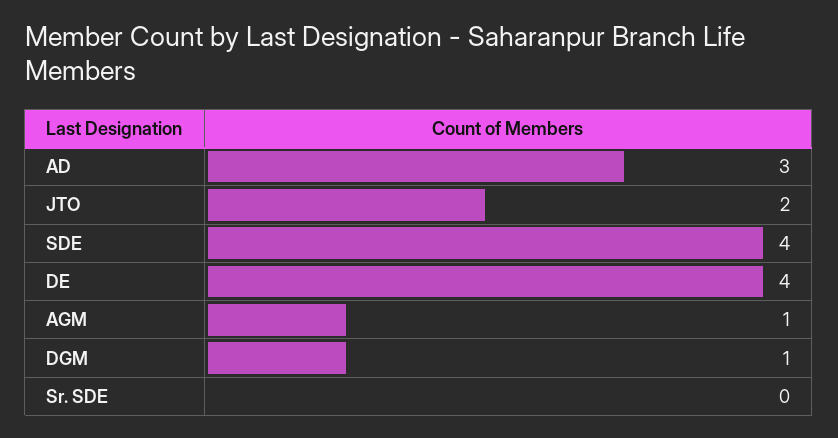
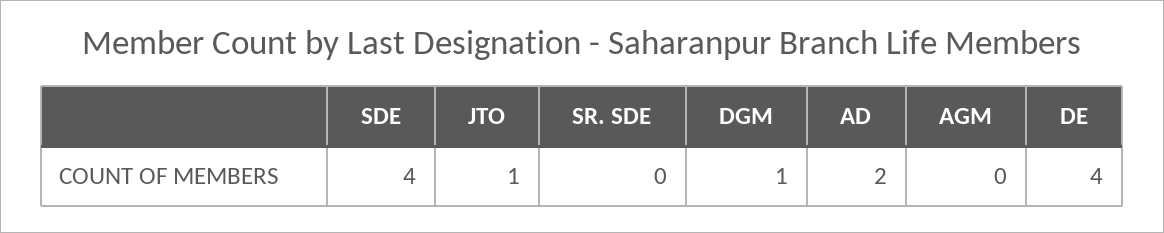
AD: 3 -> 2
JTO: 2 -> 1
AGM: 1 -> 0

